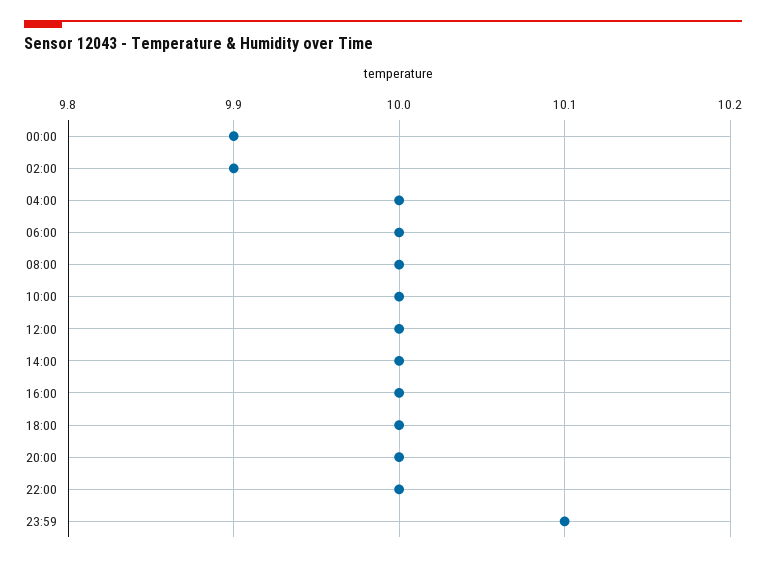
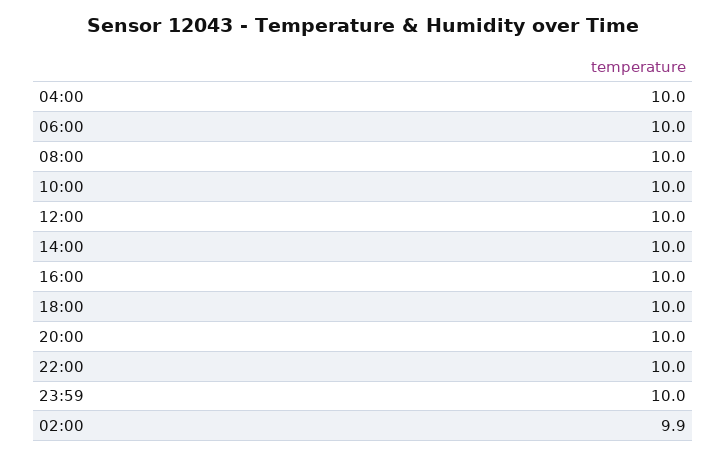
00:00: 9.9 -> none
23:59: 10.1 -> 10

